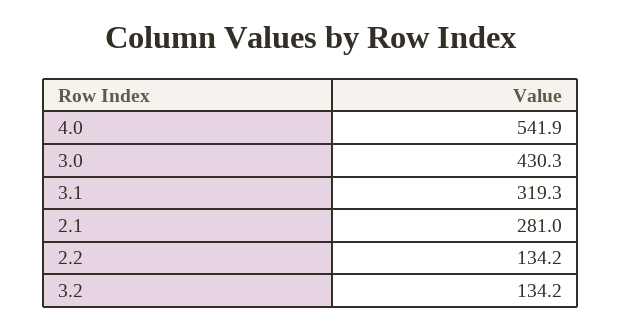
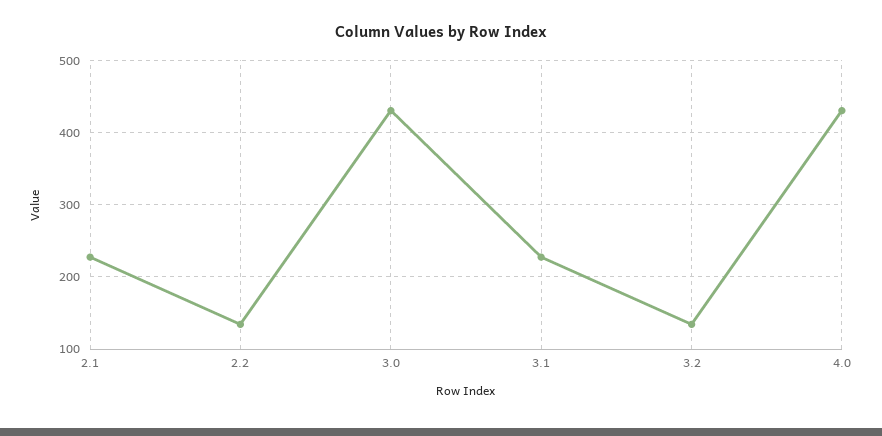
4.0: 541.9 -> 430
3.1: 319.3 -> 230
2.1: 281 -> 230

